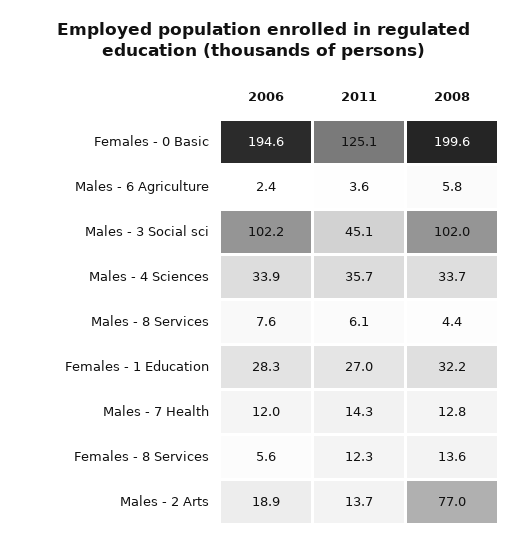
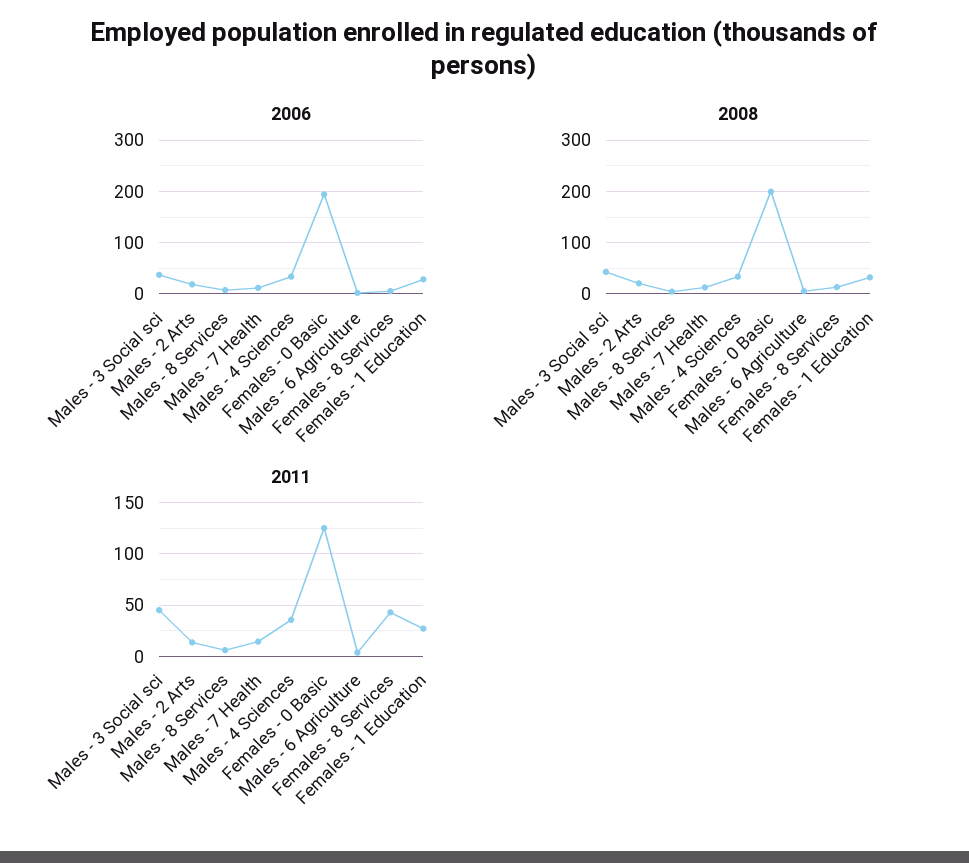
2006, Males - 3 Social sci: 102.2 -> 40
2008, Males - 3 Social sci: 102 -> 40
2011, Females - 8 Services: 12.3 -> 40
2008, Males - 2 Arts: 77 -> 20

